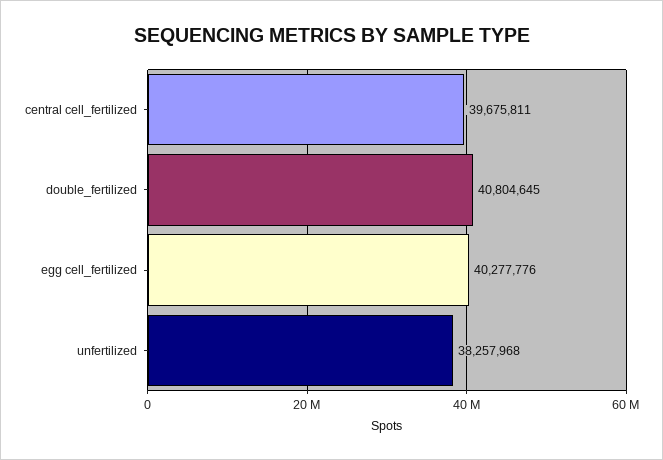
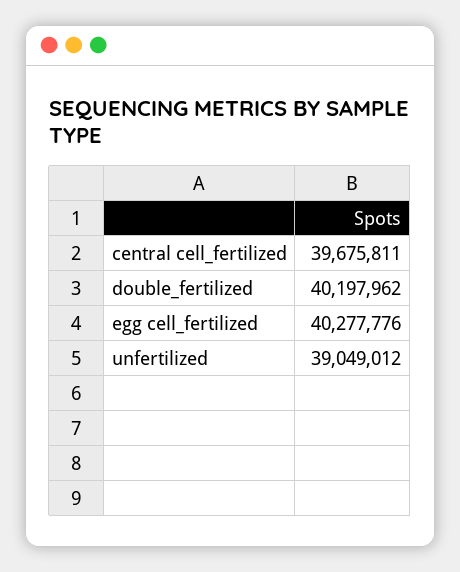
double_fertilized: 40804645 -> 40197962
unfertilized: 38257968 -> 39049012

